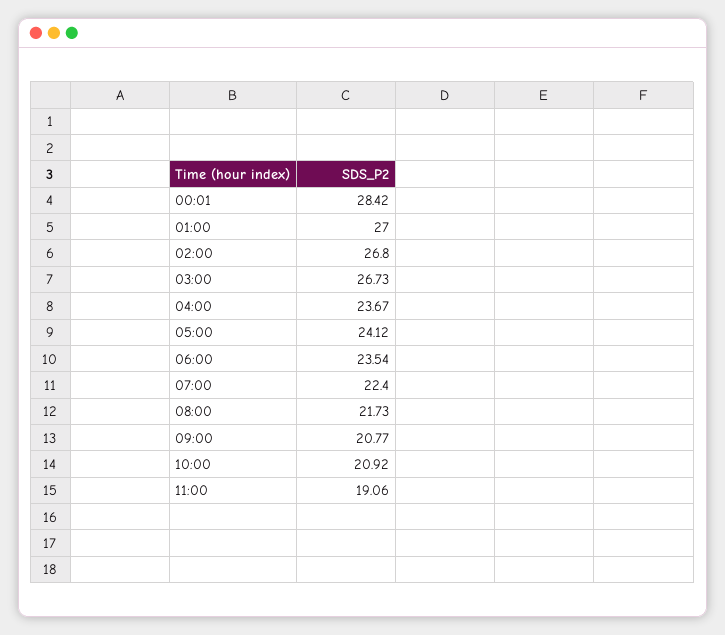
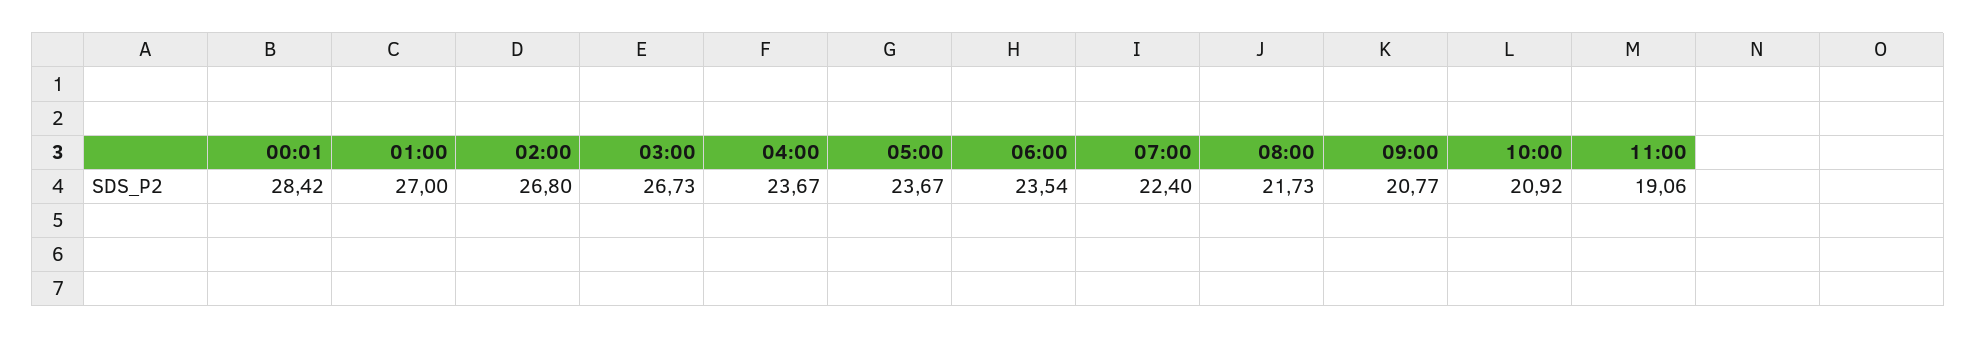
05:00: 24.12 -> 23.67

